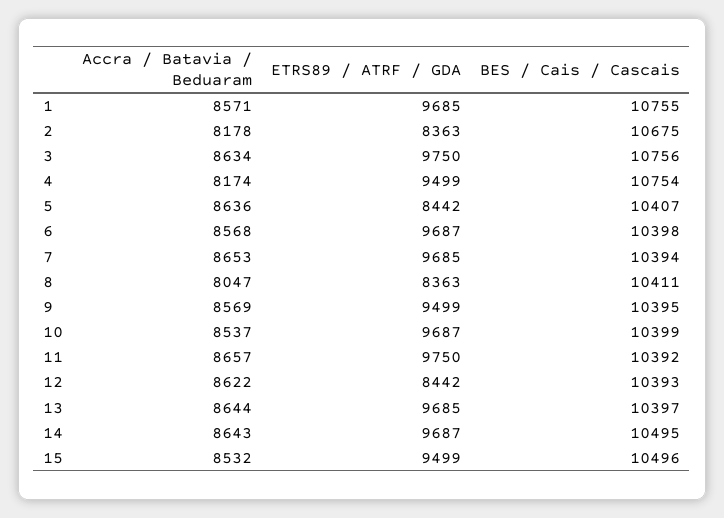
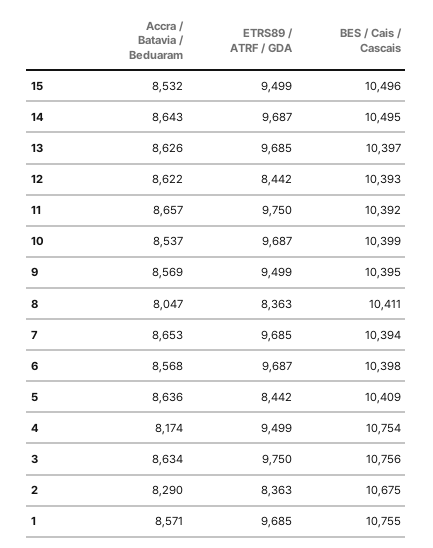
Accra / Batavia / Beduaram, 2: 8178 -> 8290
BES / Cais / Cascais, 5: 10407 -> 10409
Accra / Batavia / Beduaram, 13: 8644 -> 8626

